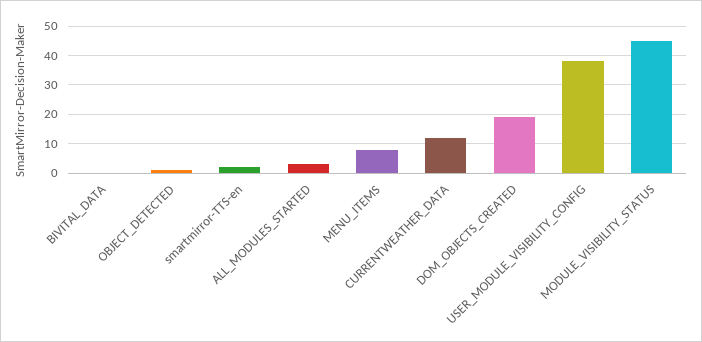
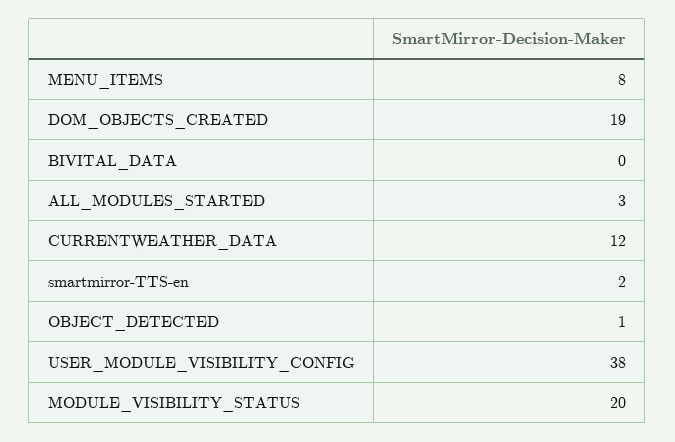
MODULE_VISIBILITY_STATUS: 45 -> 20

